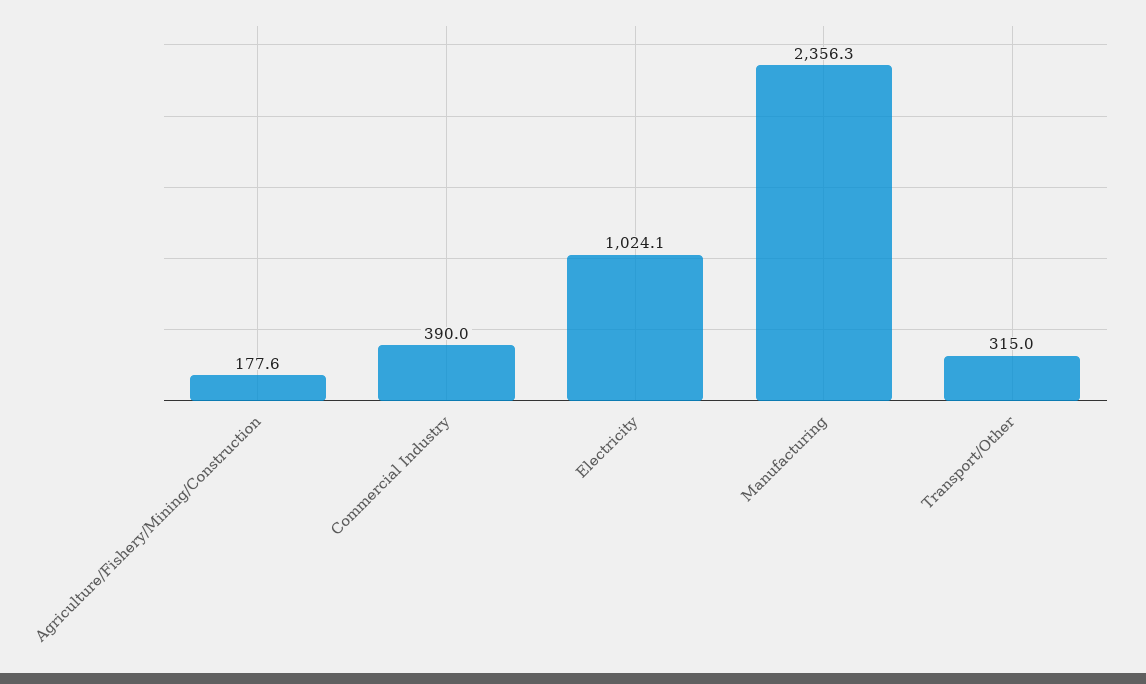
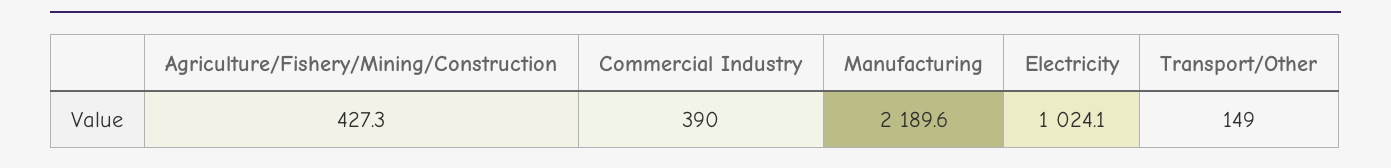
Agriculture/Fishery/Mining/Construction: 177.6 -> 427.3
Manufacturing: 2356.3 -> 2189.6
Transport/Other: 315 -> 149

